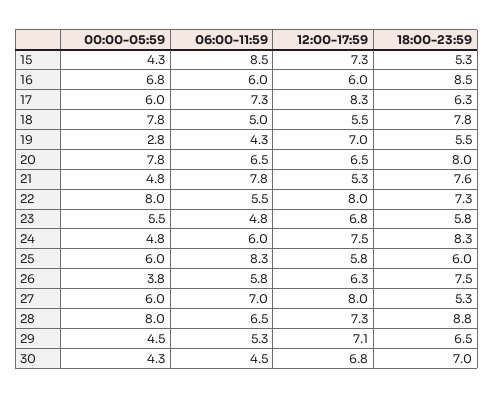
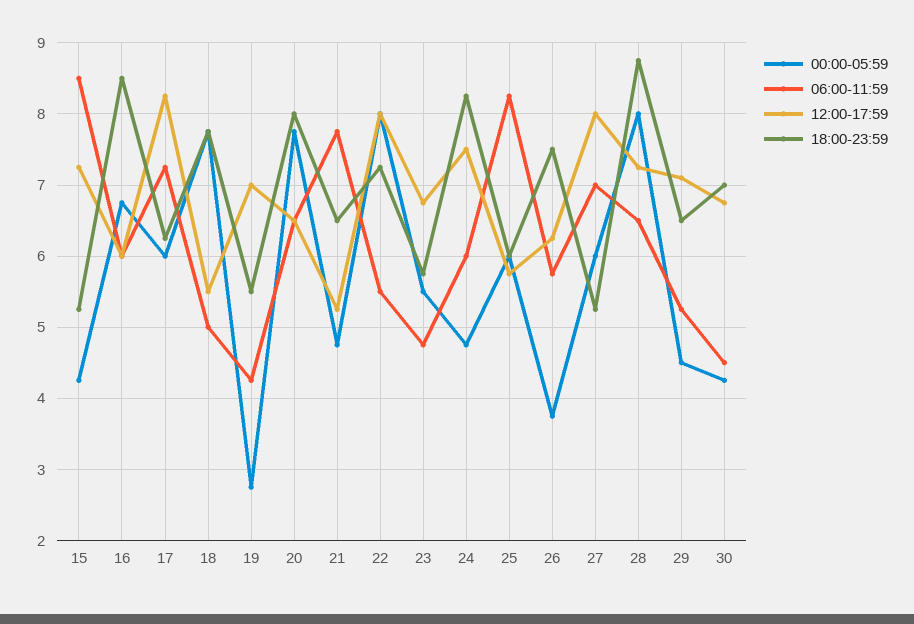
18:00-23:59, 21: 7.6 -> 6.5

